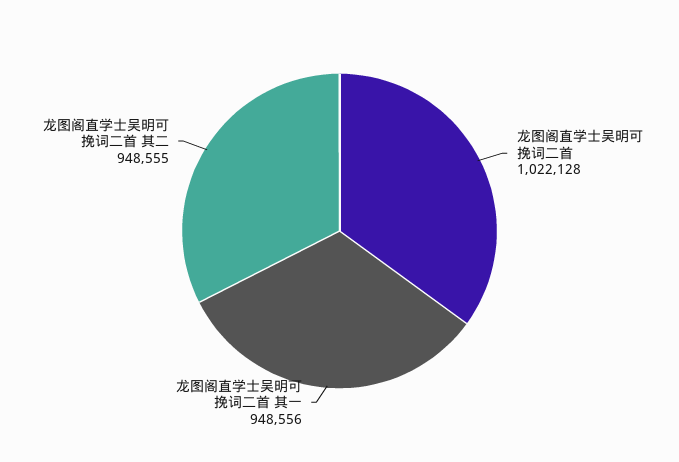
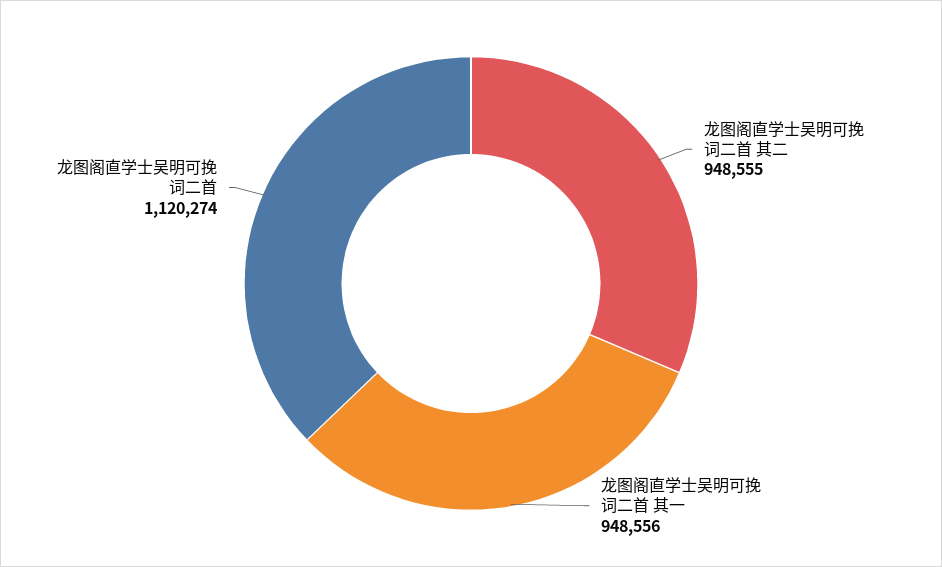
龙图阁直学士吴明可挽词二首: 1022128 -> 1120274

